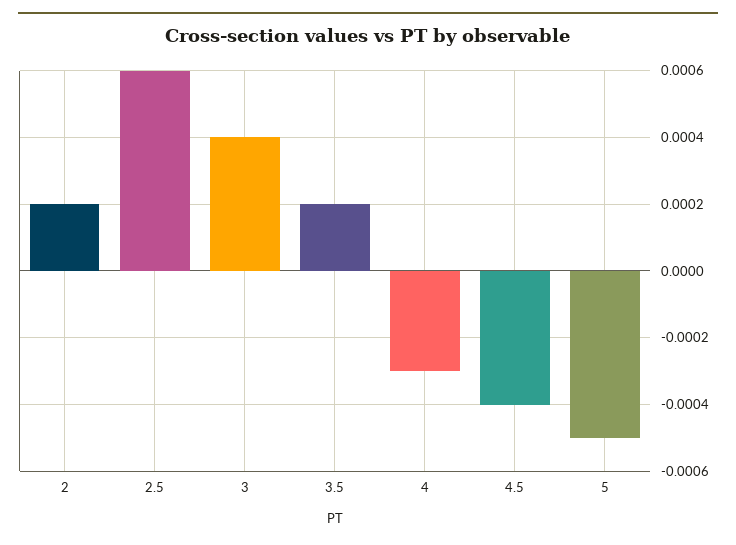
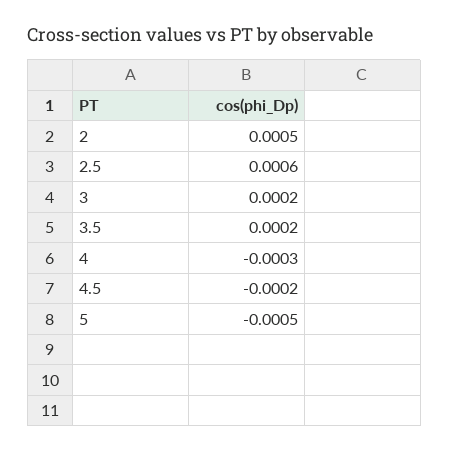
2: 0.0002 -> 0.0005
3: 0.0004 -> 0.0002
4.5: -0.0004 -> -0.0002

